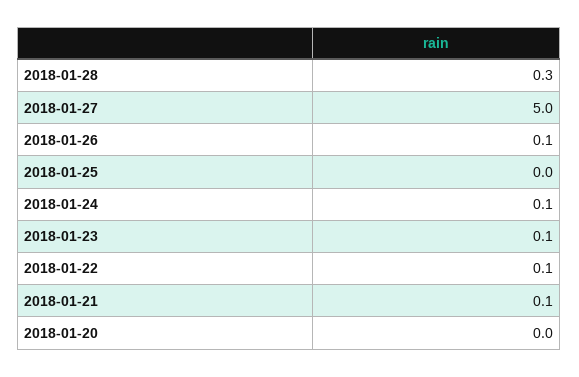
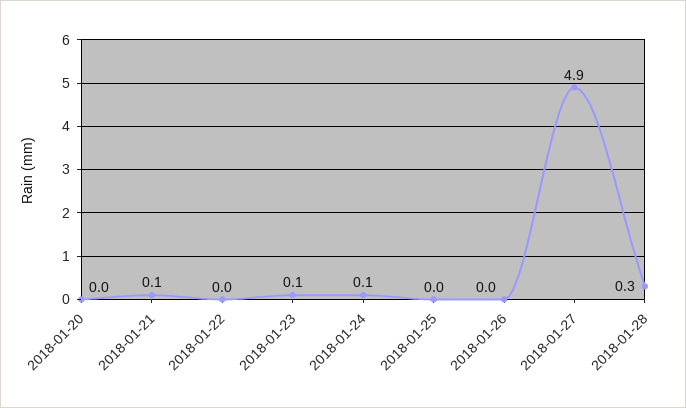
2018-01-27: 5 -> 4.9
2018-01-26: 0.1 -> 0
2018-01-22: 0.1 -> 0

